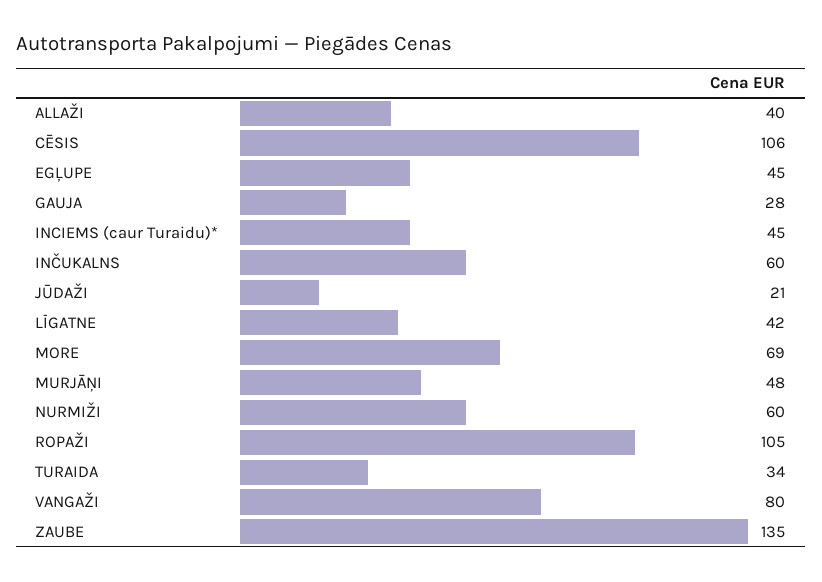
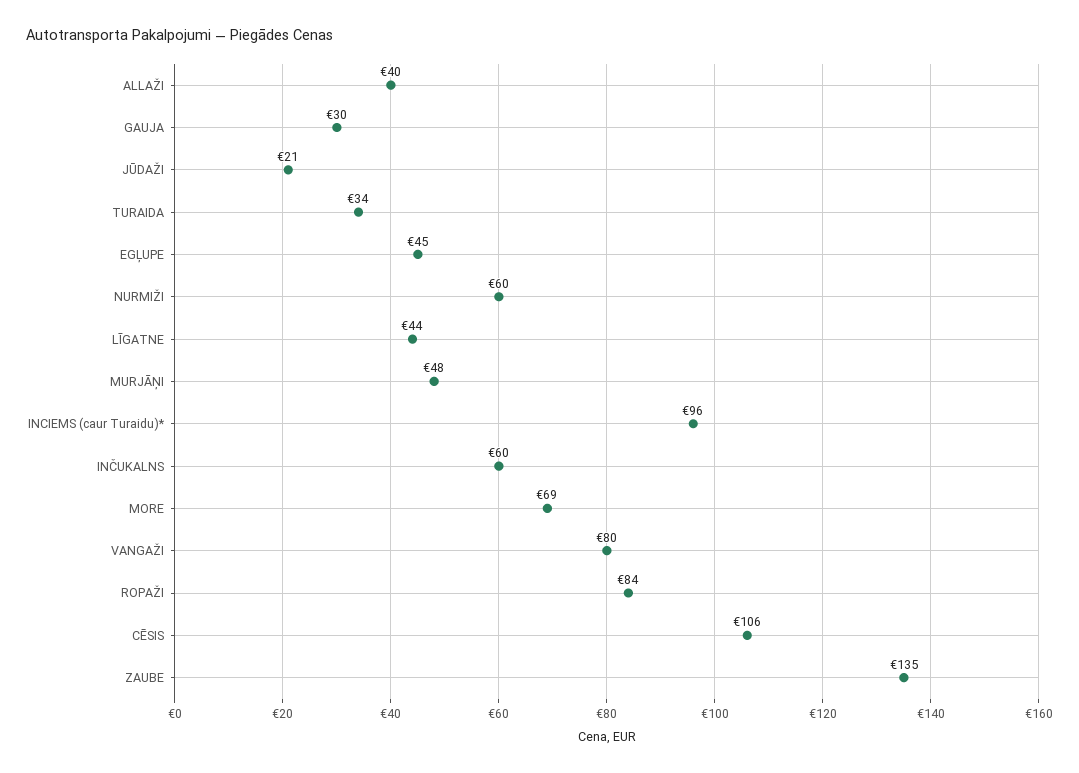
GAUJA: 28 -> 30
INCIEMS (caur Turaidu)*: 45 -> 96
LĪGATNE: 42 -> 44
ROPAŽI: 105 -> 84

